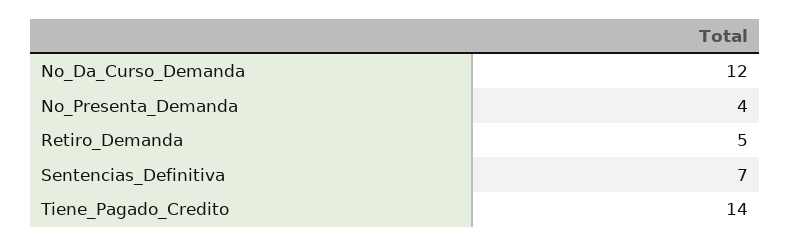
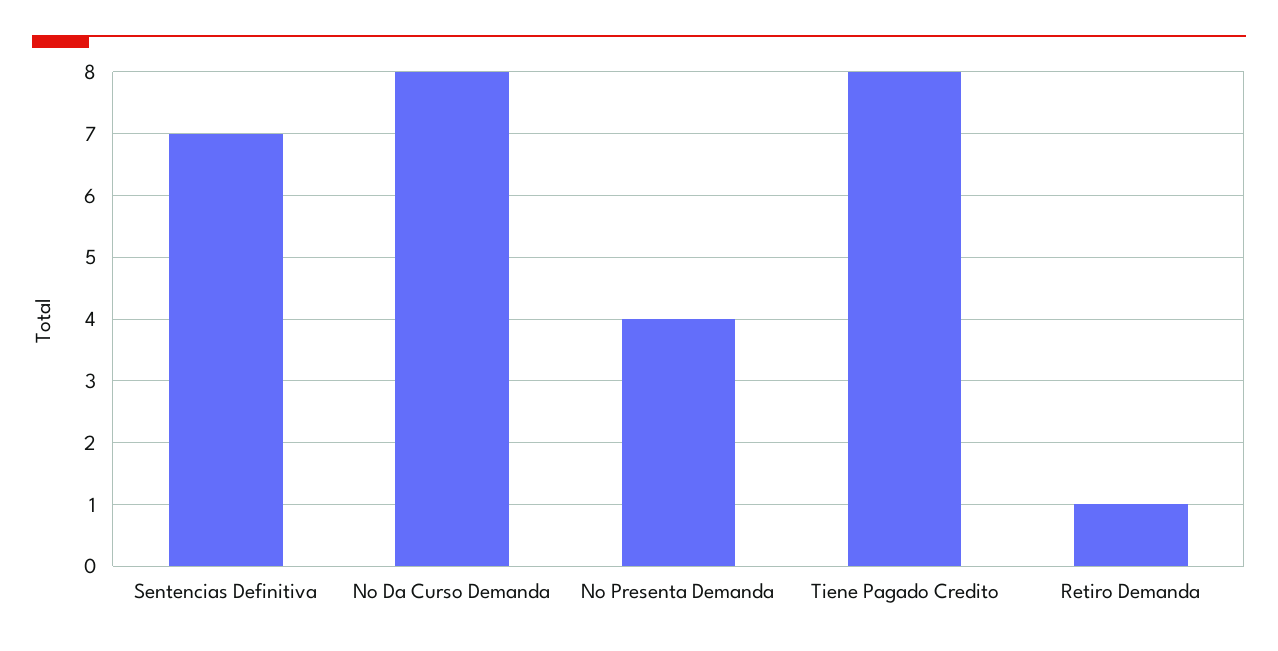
No_Da_Curso_Demanda: 12 -> 8
Retiro_Demanda: 5 -> 1
Tiene_Pagado_Credito: 14 -> 8

